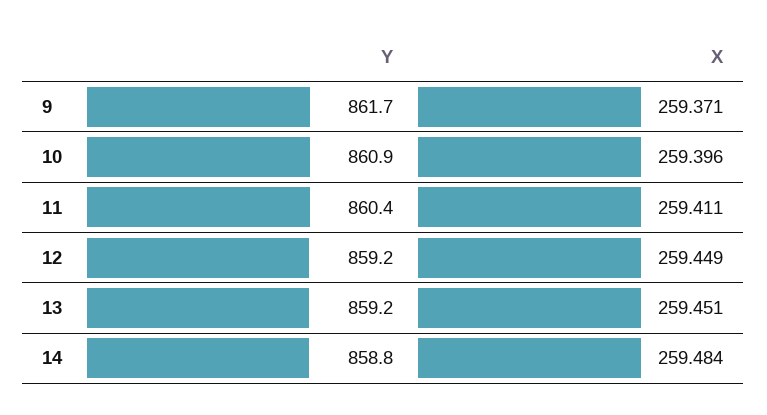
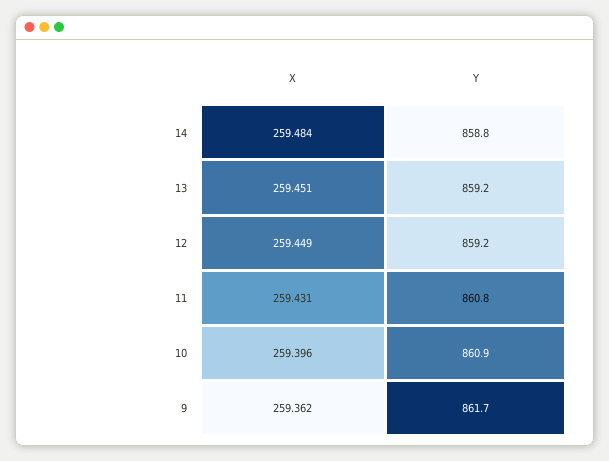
X, 9: 259.371 -> 259.362
Y, 11: 860.4 -> 860.8
X, 11: 259.411 -> 259.431

